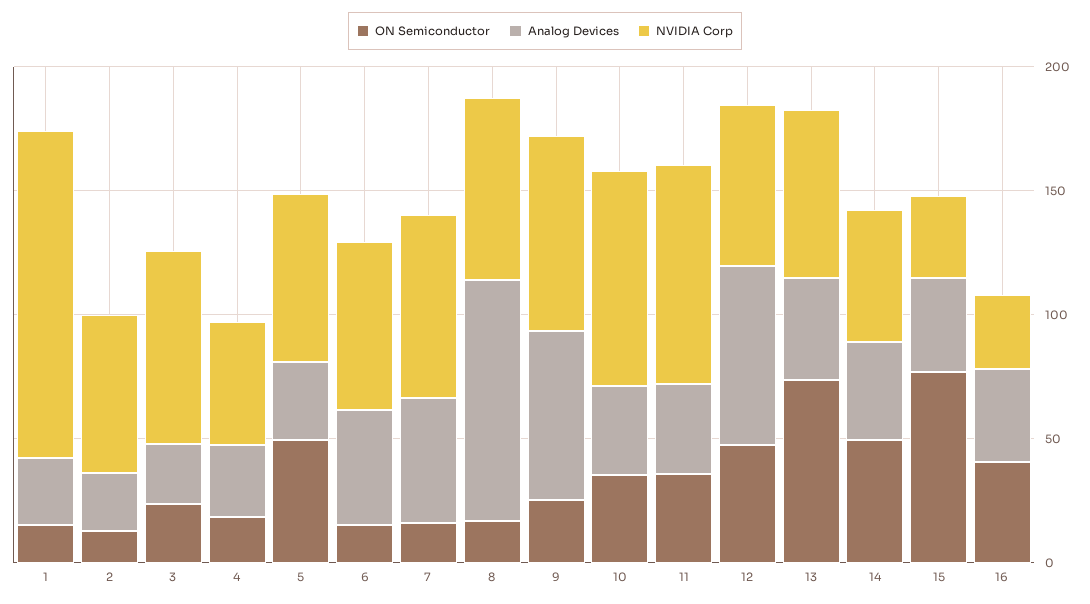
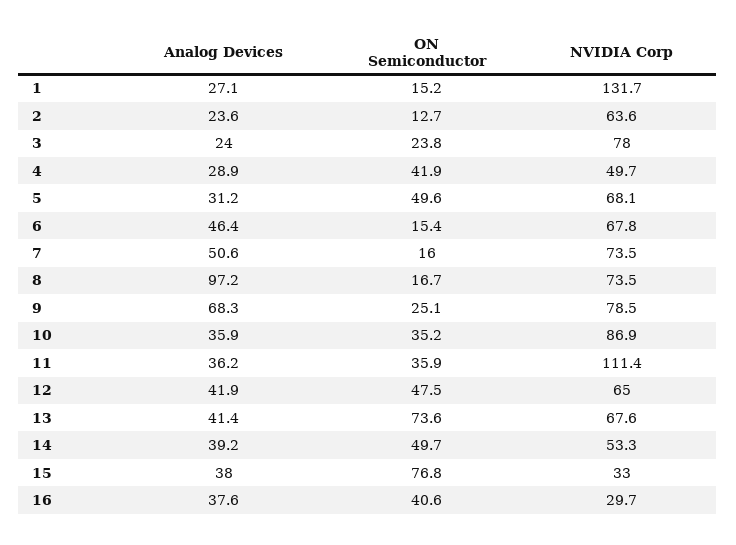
ON Semiconductor, 4: 20 -> 41.9
NVIDIA Corp, 11: 90 -> 111.4
Analog Devices, 12: 70 -> 41.9

